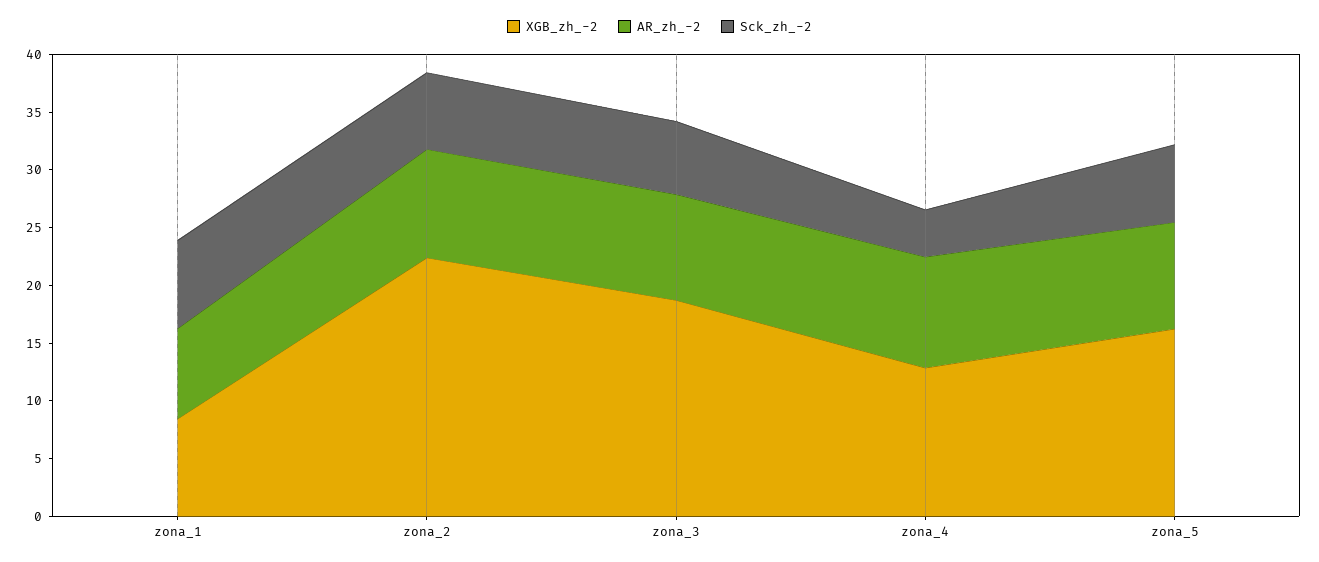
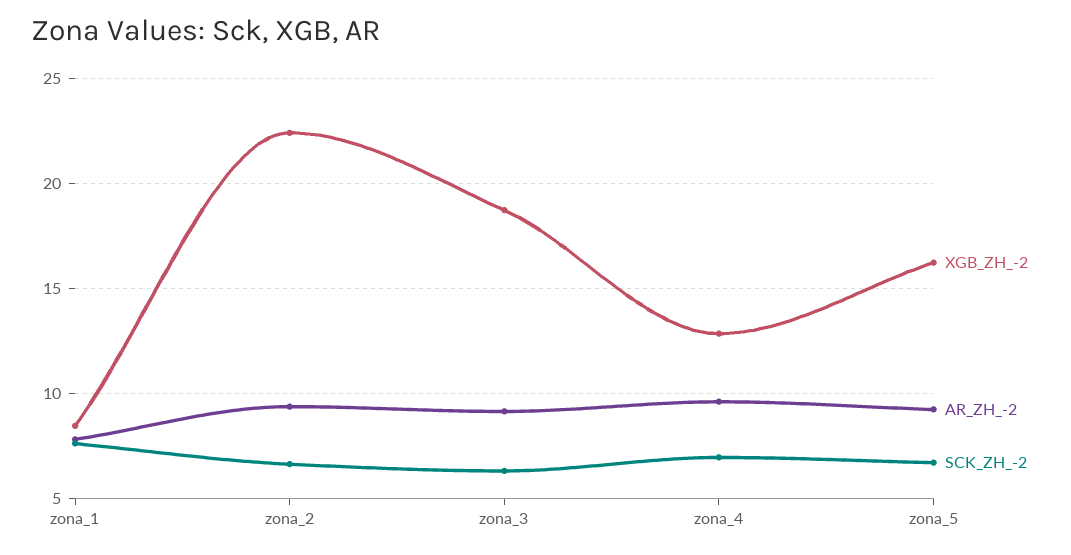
Sck_zh_-2, zona_4: 4 -> 7

